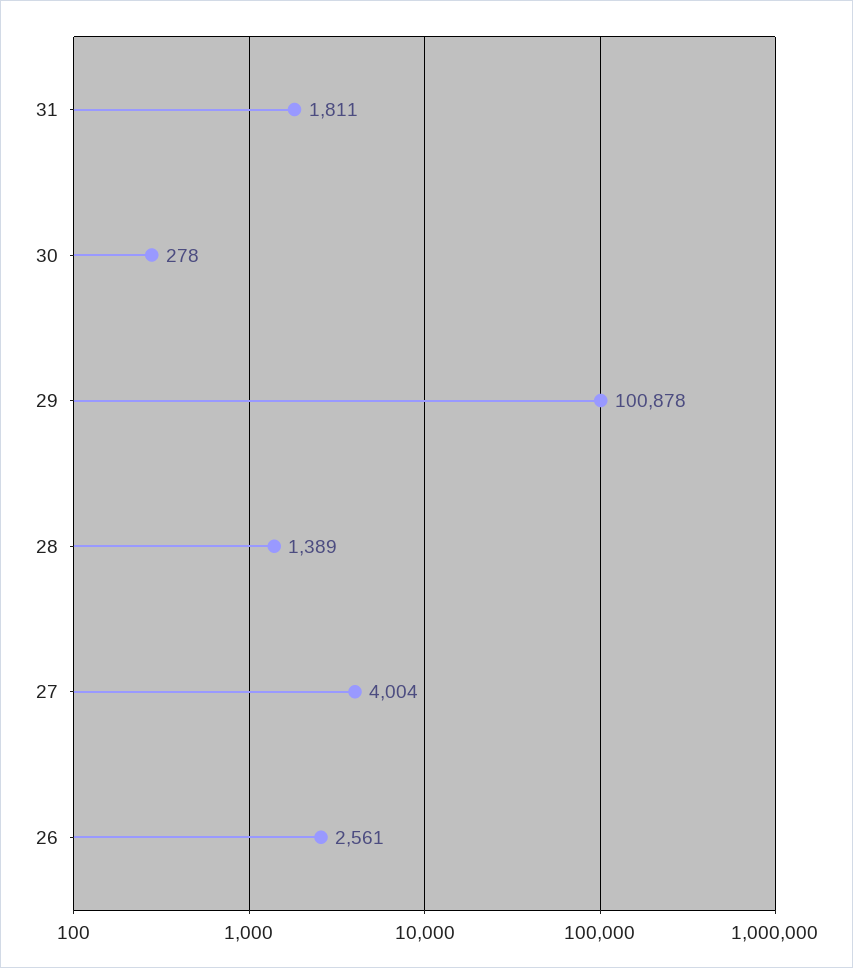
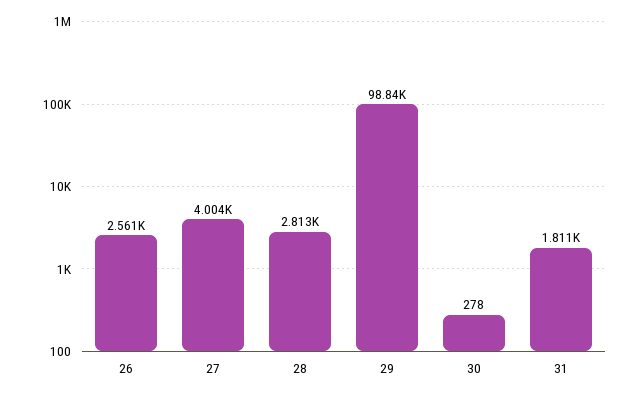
29: 100878 -> 98840
28: 1389 -> 2813

